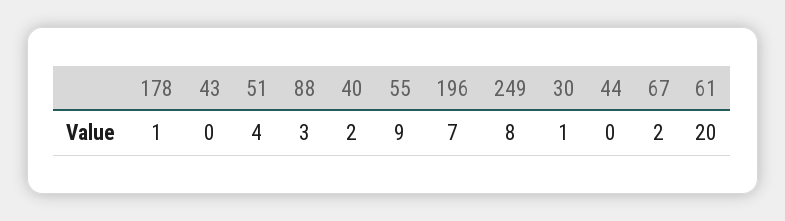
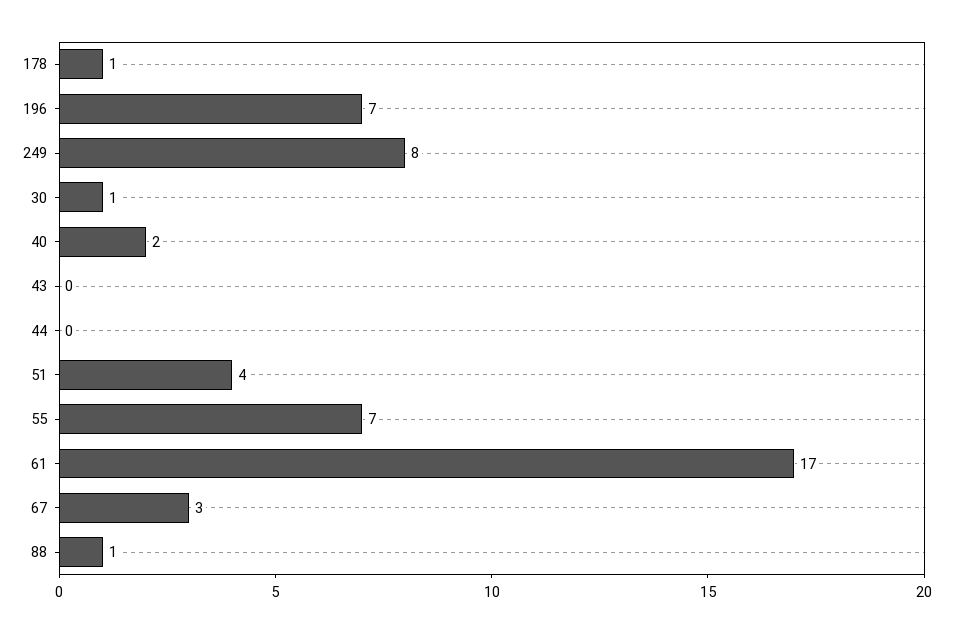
88: 3 -> 1
55: 9 -> 7
67: 2 -> 3
61: 20 -> 17

